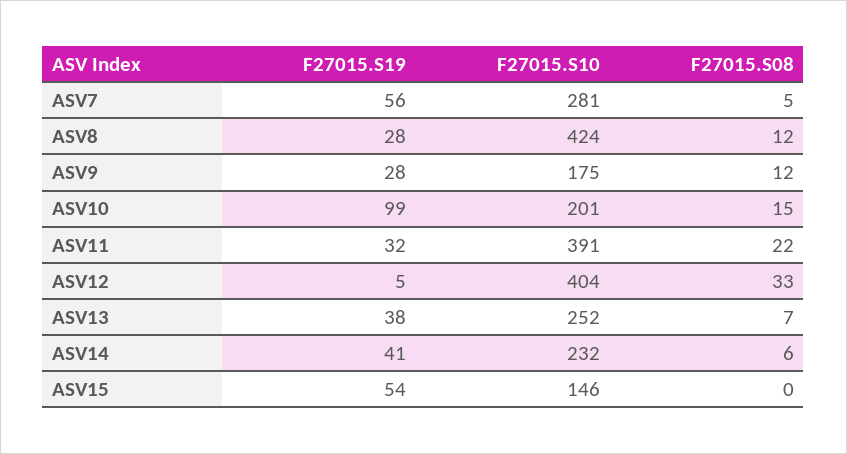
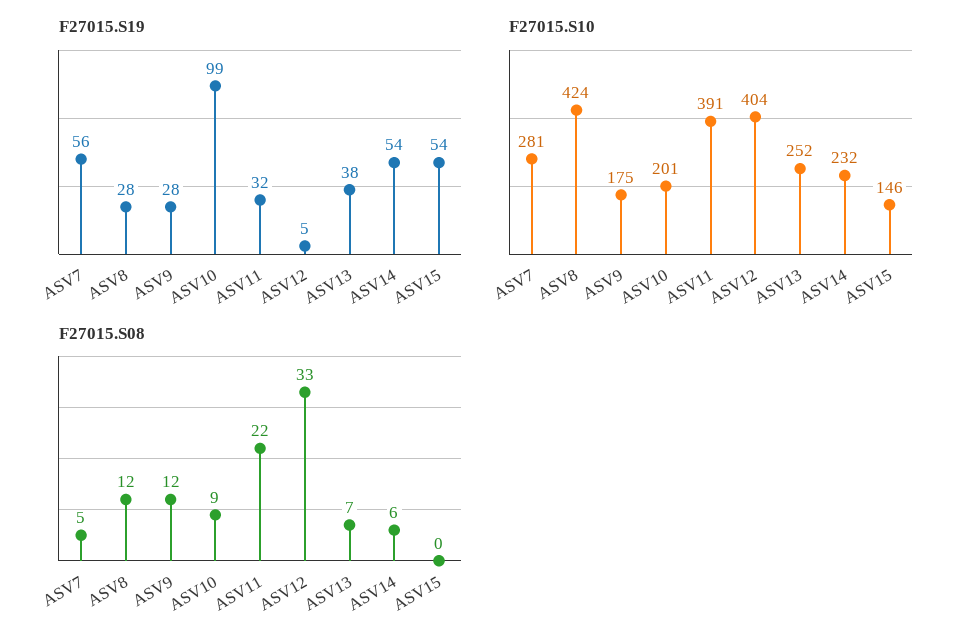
F27015.S08, ASV10: 15 -> 9
F27015.S19, ASV14: 41 -> 54

